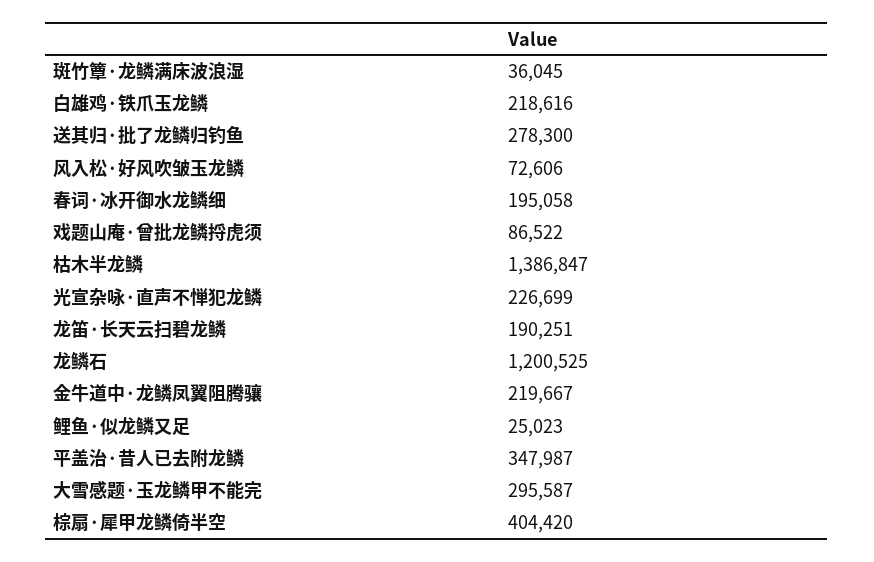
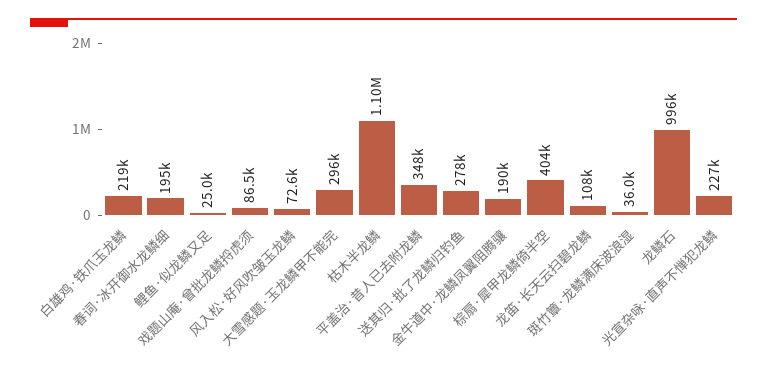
枯木半龙鳞: 1386847 -> 1100000
龙笛·长天云扫碧龙鳞: 190251 -> 108000
龙鳞石: 1200525 -> 996000
金牛道中·龙鳞凤翼阻腾骧: 219667 -> 190000

